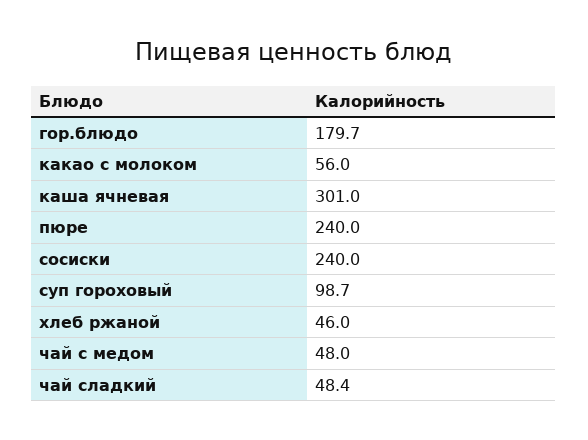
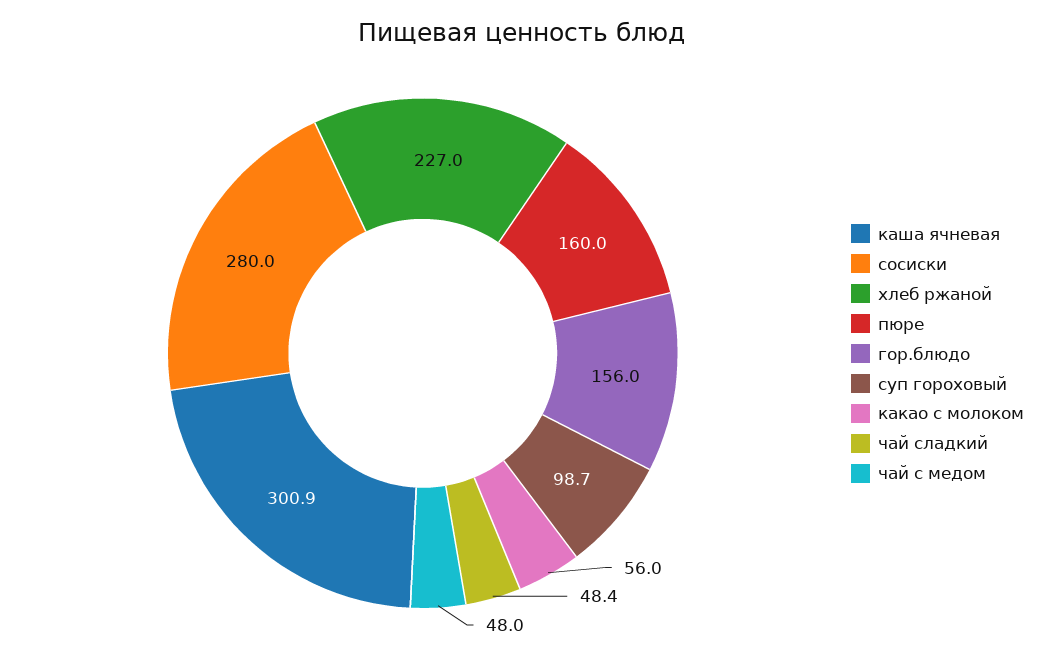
гор.блюдо: 179.7 -> 156
каша ячневая: 301 -> 300.9
пюре: 240 -> 160
сосиски: 240 -> 280
хлеб ржаной: 46 -> 227

